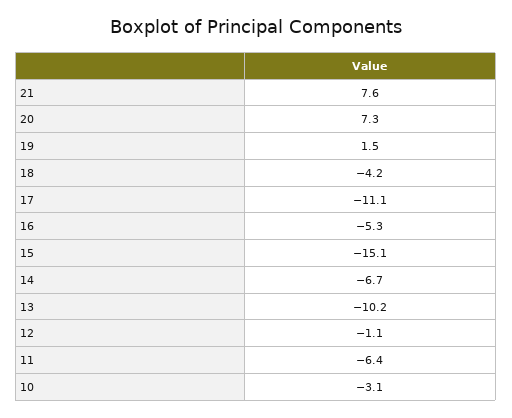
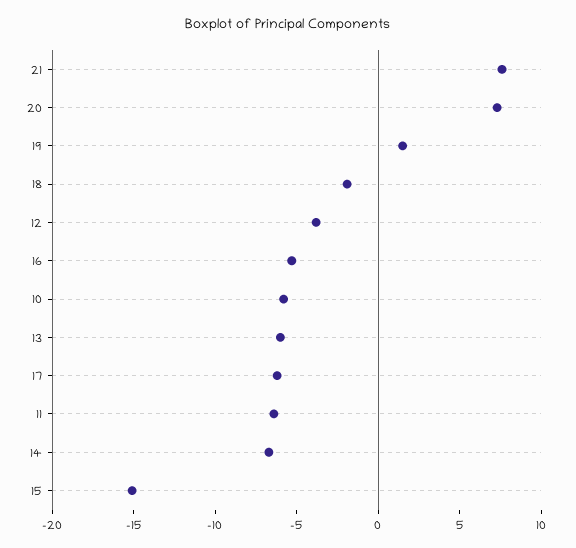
18: -4.2 -> -2
17: -11.1 -> -6
13: -10.2 -> -6
12: -1.1 -> -4
10: -3.1 -> -6

